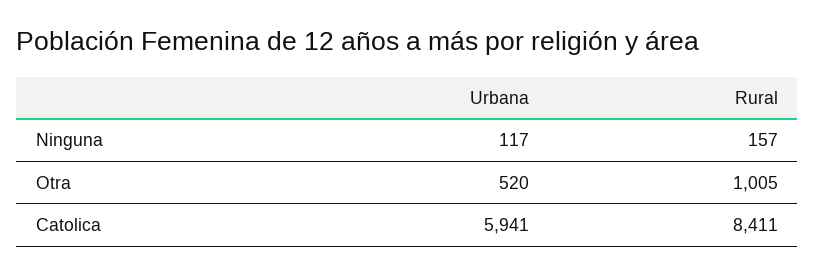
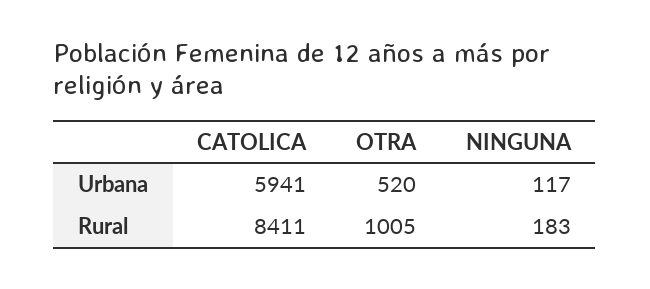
Rural, Ninguna: 157 -> 183

